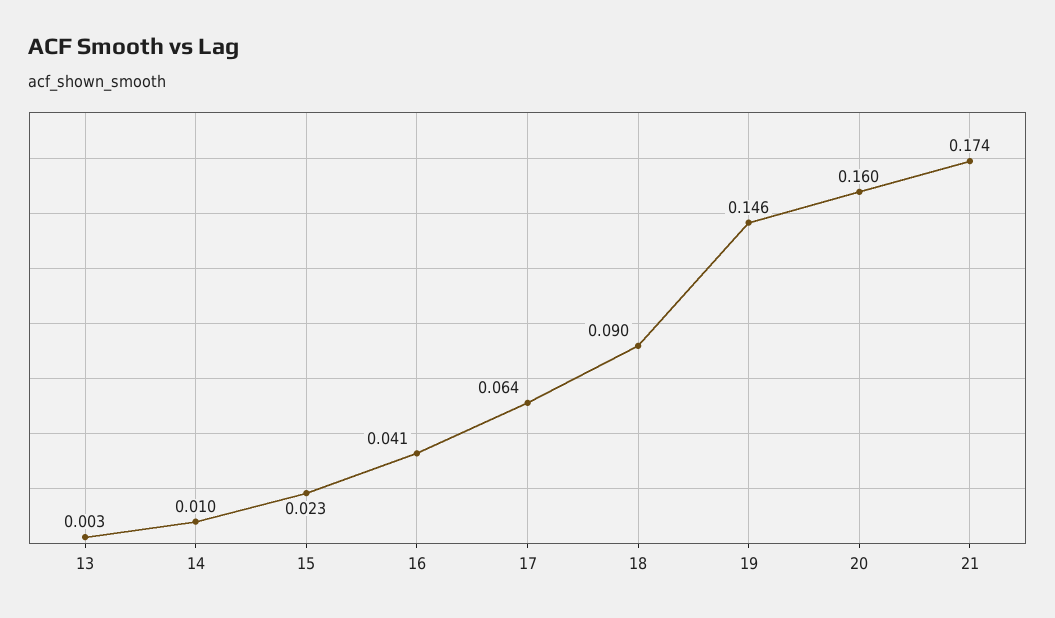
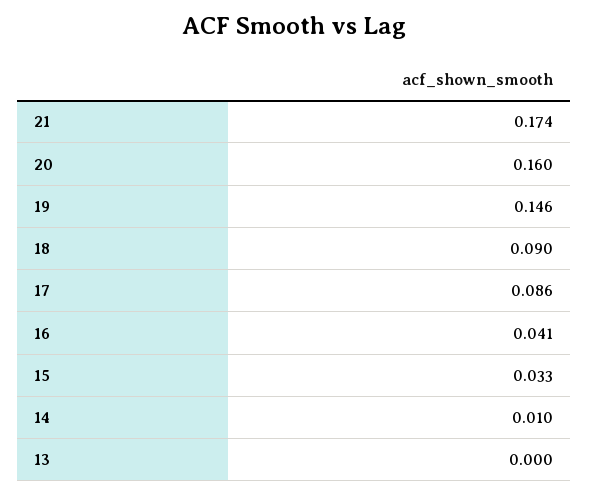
13: 0.003 -> 0
15: 0.023 -> 0.033
17: 0.064 -> 0.086

